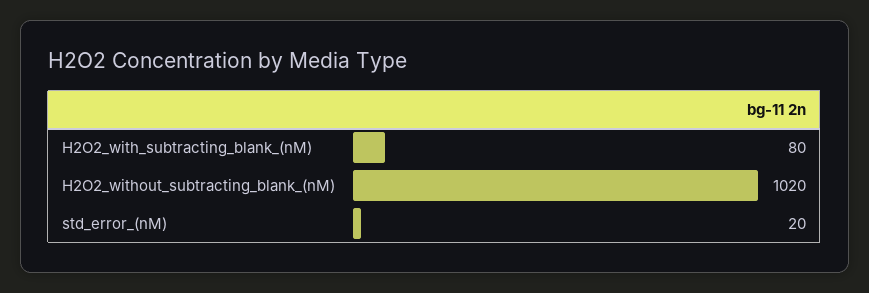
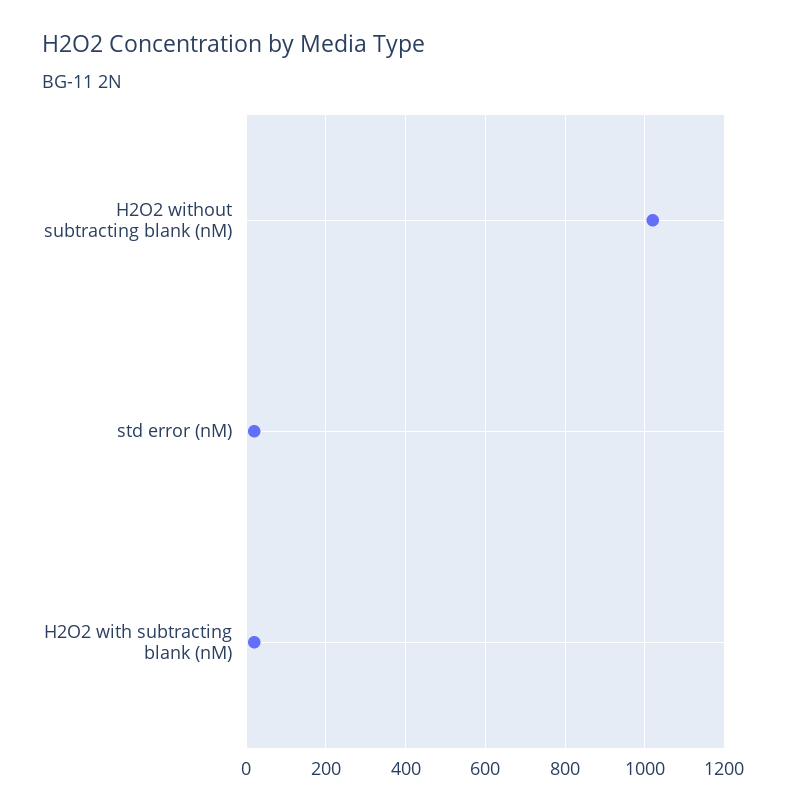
H2O2_with_subtracting_blank_(nM): 80 -> 20

